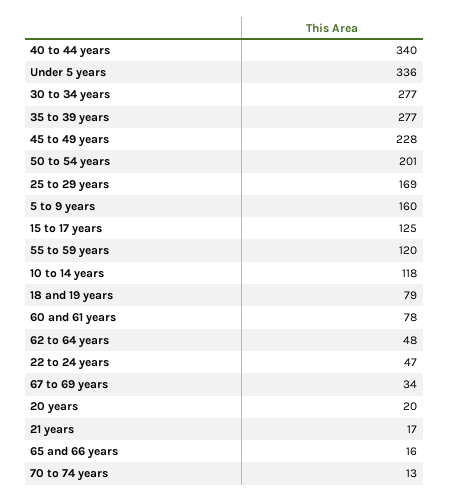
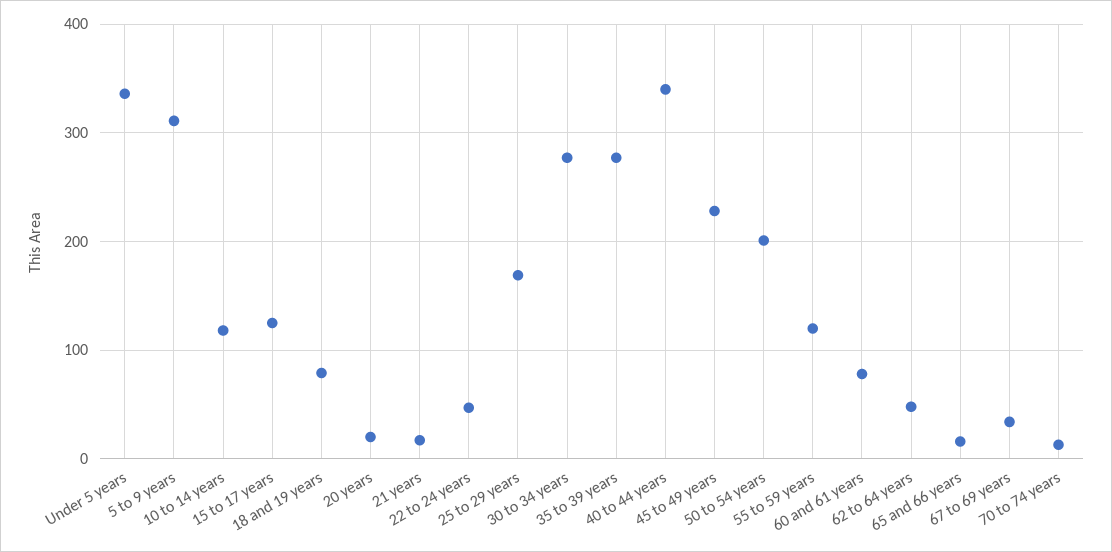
5 to 9 years: 160 -> 310

